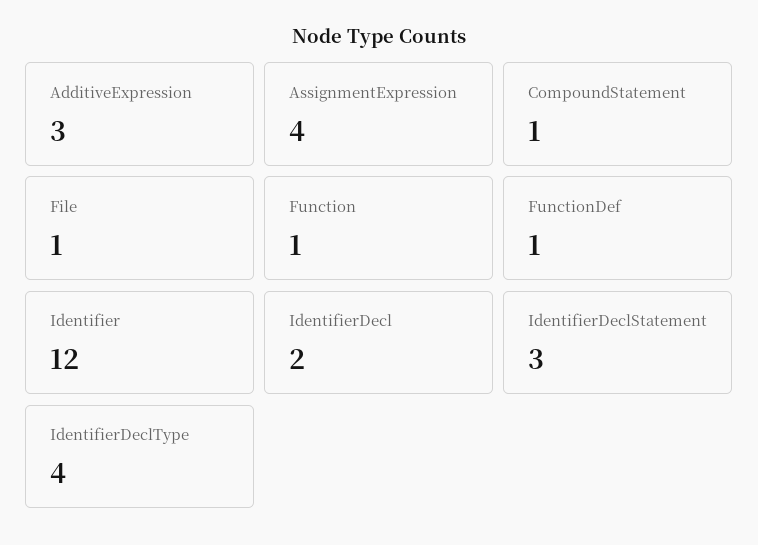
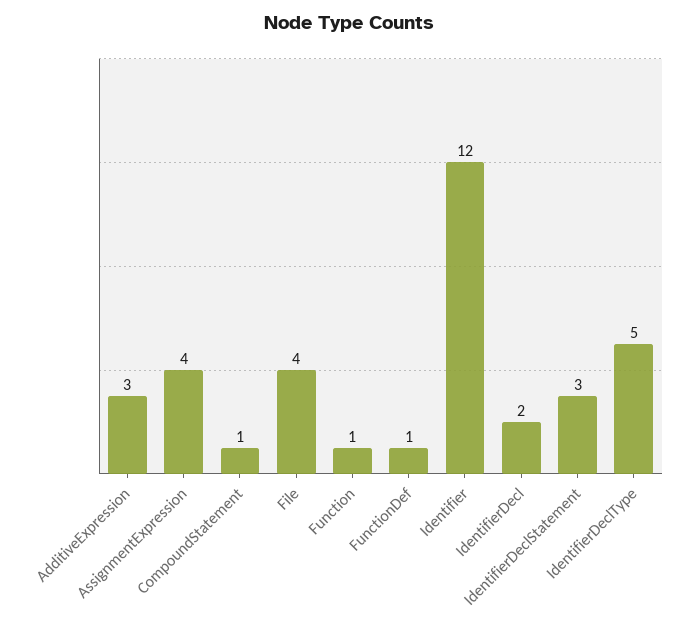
File: 1 -> 4
IdentifierDeclType: 4 -> 5

